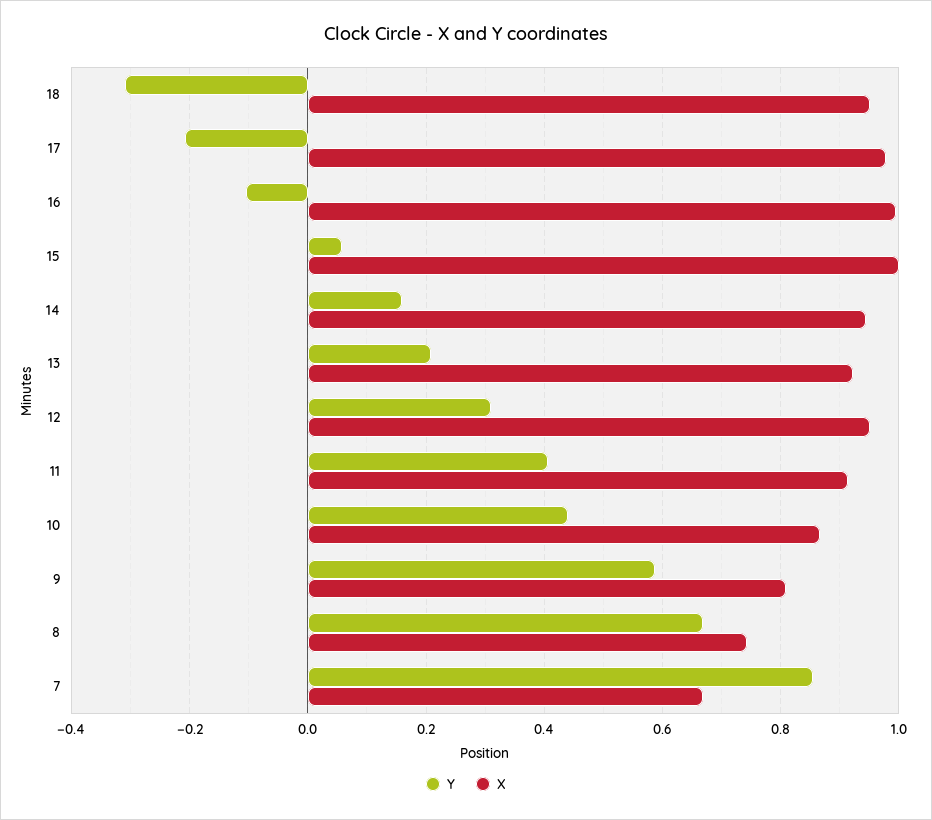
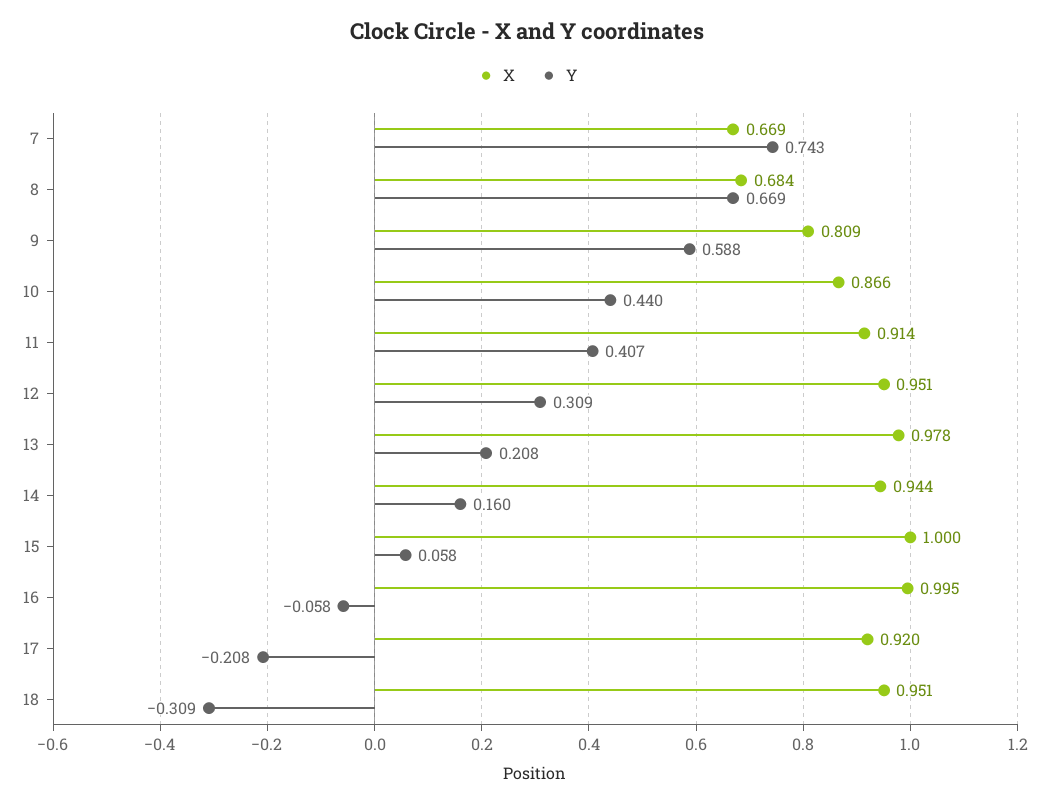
X, 17: 0.98 -> 0.92
Y, 16: -0.1 -> -0.058
X, 13: 0.92 -> 0.978
X, 8: 0.74 -> 0.684
Y, 7: 0.86 -> 0.743

